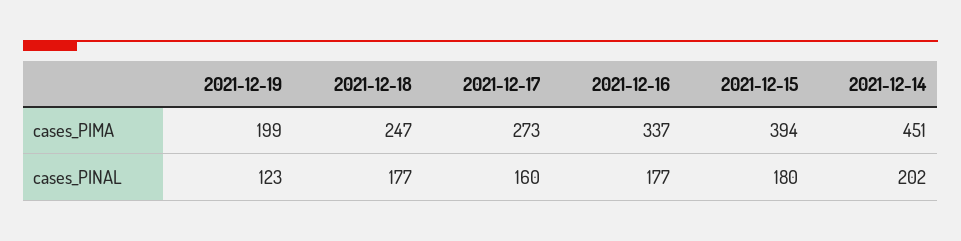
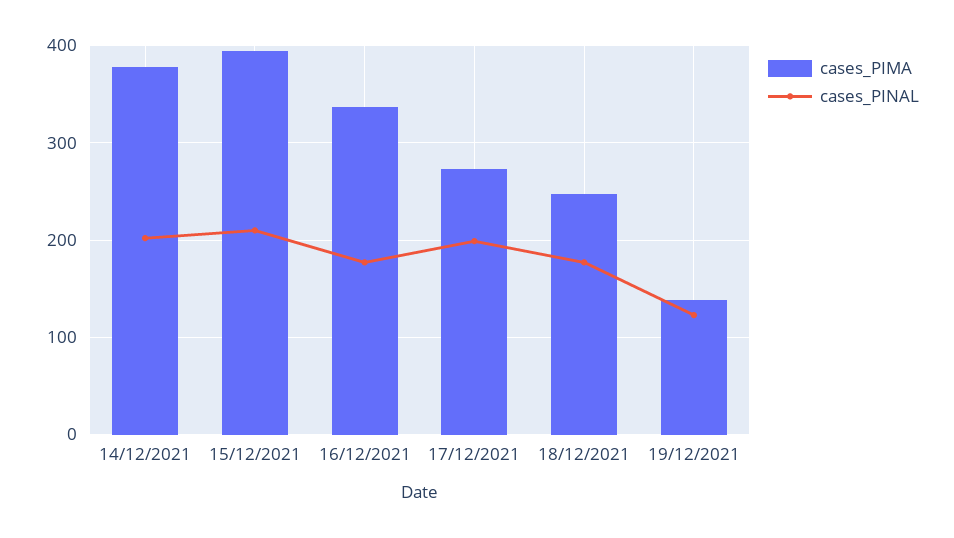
cases_PIMA, 2021-12-19: 199 -> 140
cases_PIMA, 2021-12-14: 451 -> 380
cases_PINAL, 2021-12-17: 160 -> 200
cases_PINAL, 2021-12-15: 180 -> 210

